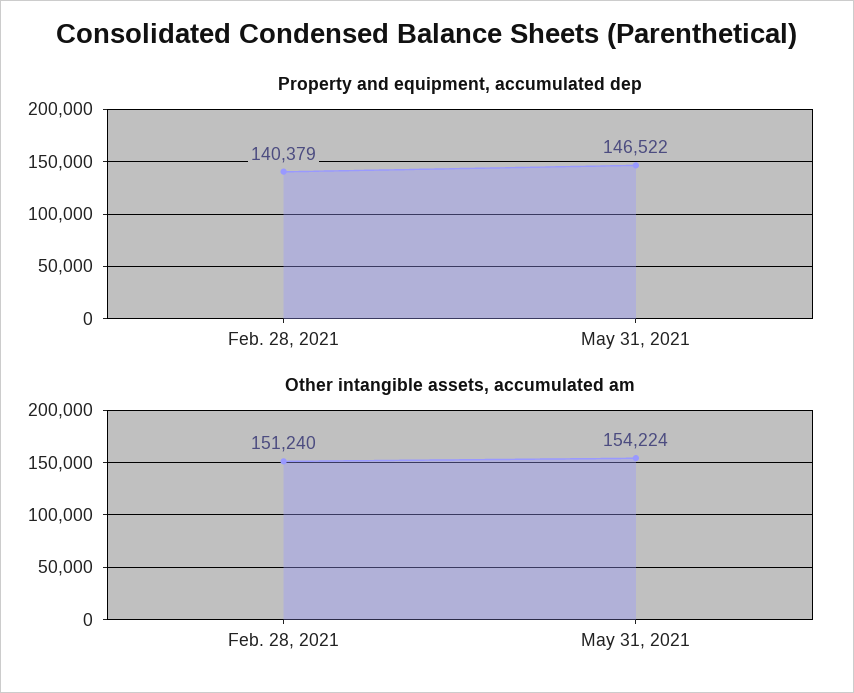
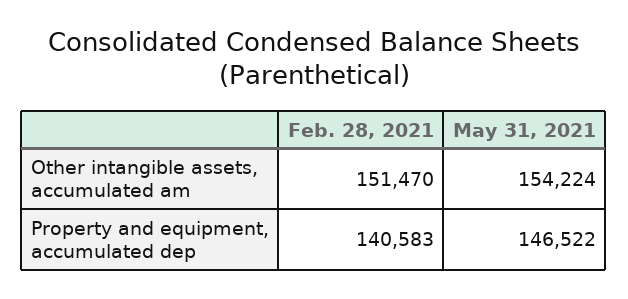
Property and equipment, accumulated dep, Feb. 28, 2021: 140379 -> 140583
Other intangible assets, accumulated am, Feb. 28, 2021: 151240 -> 151470

